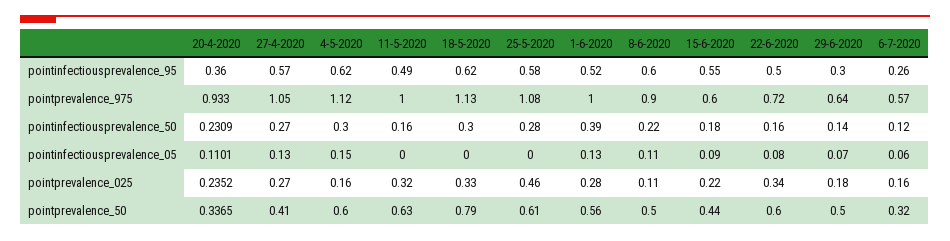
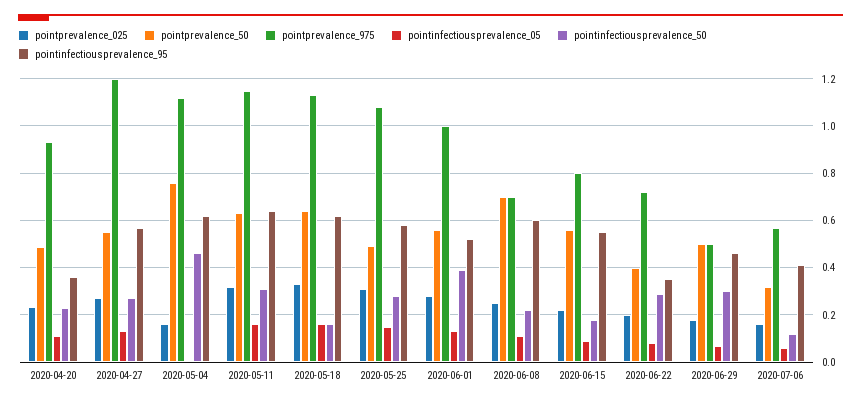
pointinfectiousprevalence_95, 11-5-2020: 0.49 -> 0.65
pointinfectiousprevalence_95, 22-6-2020: 0.5 -> 0.35
pointinfectiousprevalence_95, 29-6-2020: 0.3 -> 0.45
pointinfectiousprevalence_95, 6-7-2020: 0.26 -> 0.4
pointprevalence_975, 27-4-2020: 1.05 -> 1.2
pointprevalence_975, 11-5-2020: 1 -> 1.15
pointprevalence_975, 8-6-2020: 0.9 -> 0.7
pointprevalence_975, 15-6-2020: 0.6 -> 0.8
pointprevalence_975, 29-6-2020: 0.64 -> 0.5
pointinfectiousprevalence_50, 4-5-2020: 0.3 -> 0.45
pointinfectiousprevalence_50, 11-5-2020: 0.16 -> 0.3
pointinfectiousprevalence_50, 18-5-2020: 0.3 -> 0.15
pointinfectiousprevalence_50, 22-6-2020: 0.16 -> 0.3
pointinfectiousprevalence_50, 29-6-2020: 0.14 -> 0.3
pointinfectiousprevalence_05, 4-5-2020: 0.15 -> 0
pointinfectiousprevalence_05, 11-5-2020: 0 -> 0.15
pointinfectiousprevalence_05, 18-5-2020: 0 -> 0.15
pointinfectiousprevalence_05, 25-5-2020: 0 -> 0.15
pointprevalence_025, 25-5-2020: 0.46 -> 0.3
pointprevalence_025, 8-6-2020: 0.11 -> 0.25
pointprevalence_025, 22-6-2020: 0.34 -> 0.2
pointprevalence_50, 20-4-2020: 0.3365 -> 0.5
pointprevalence_50, 27-4-2020: 0.41 -> 0.55
pointprevalence_50, 4-5-2020: 0.6 -> 0.75
pointprevalence_50, 18-5-2020: 0.79 -> 0.65
pointprevalence_50, 25-5-2020: 0.61 -> 0.5
pointprevalence_50, 8-6-2020: 0.5 -> 0.7
pointprevalence_50, 15-6-2020: 0.44 -> 0.55
pointprevalence_50, 22-6-2020: 0.6 -> 0.4

